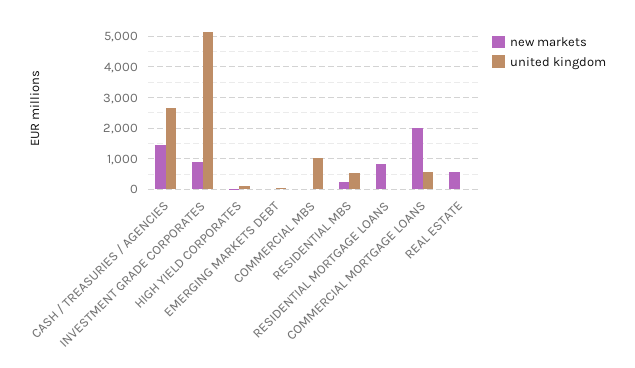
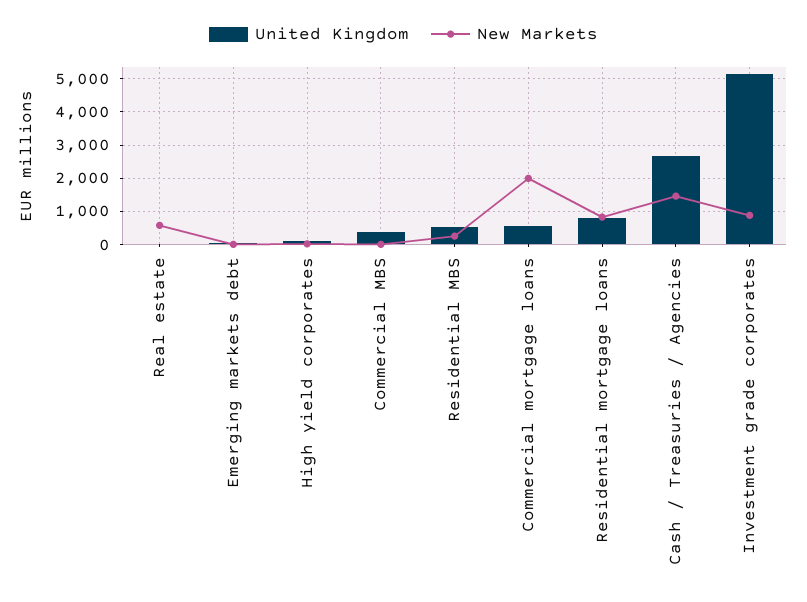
united kingdom, COMMERCIAL MBS: 1000 -> 400
united kingdom, RESIDENTIAL MORTGAGE LOANS: 0 -> 800

